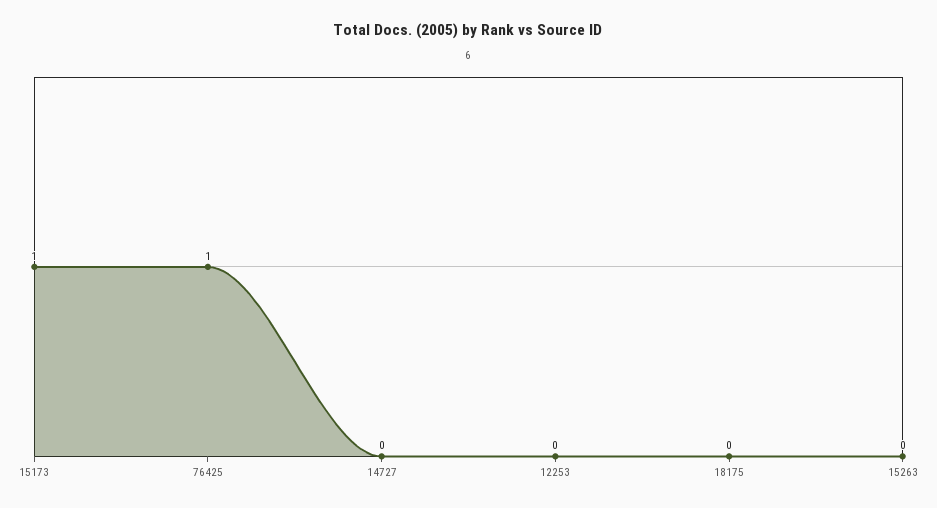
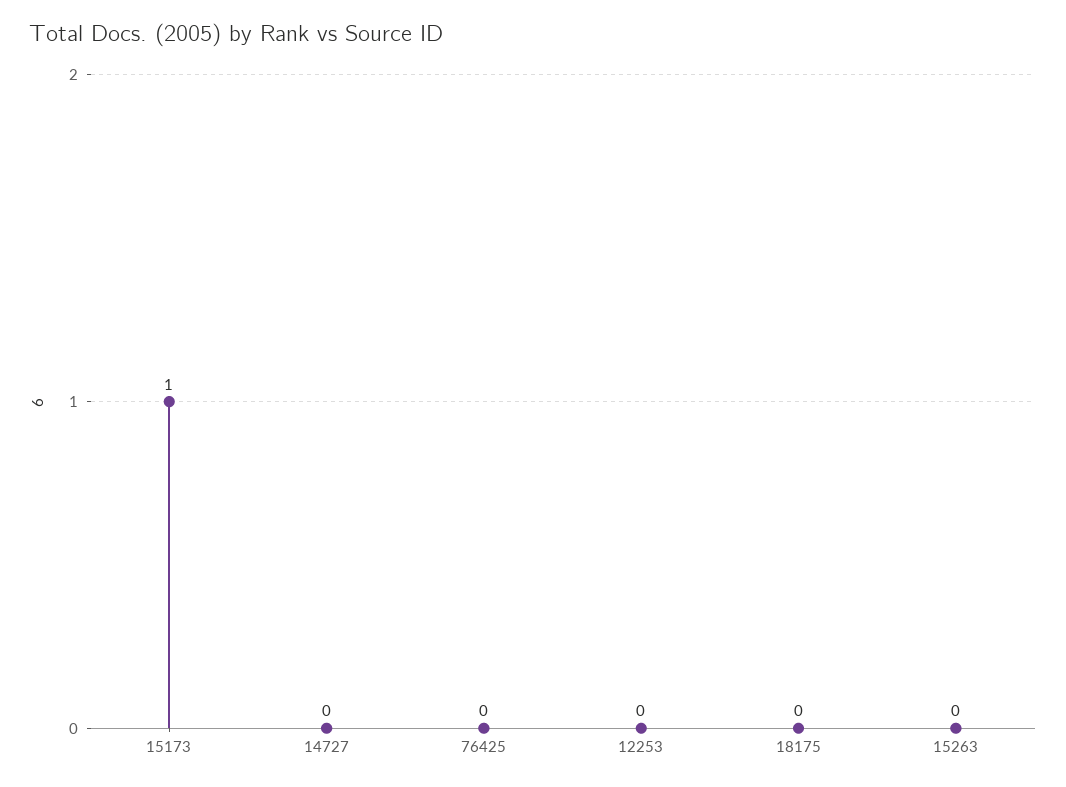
76425: 1 -> 0

